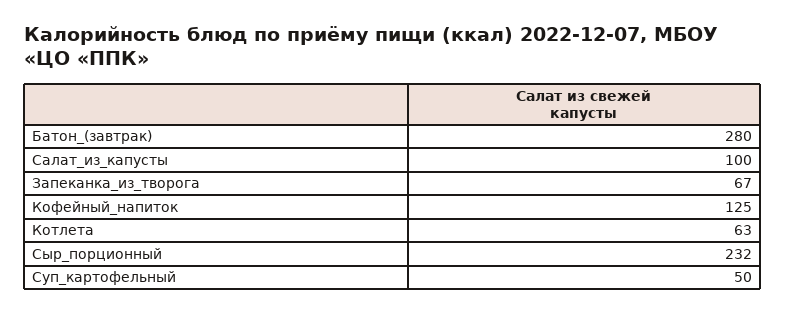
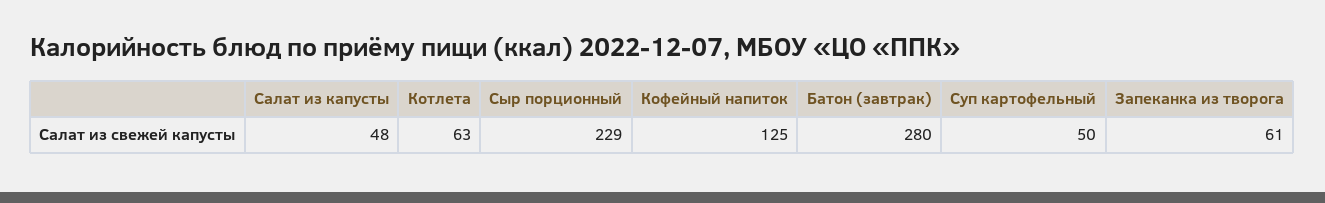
Салат_из_капусты: 100 -> 48
Запеканка_из_творога: 67 -> 61
Сыр_порционный: 232 -> 229

